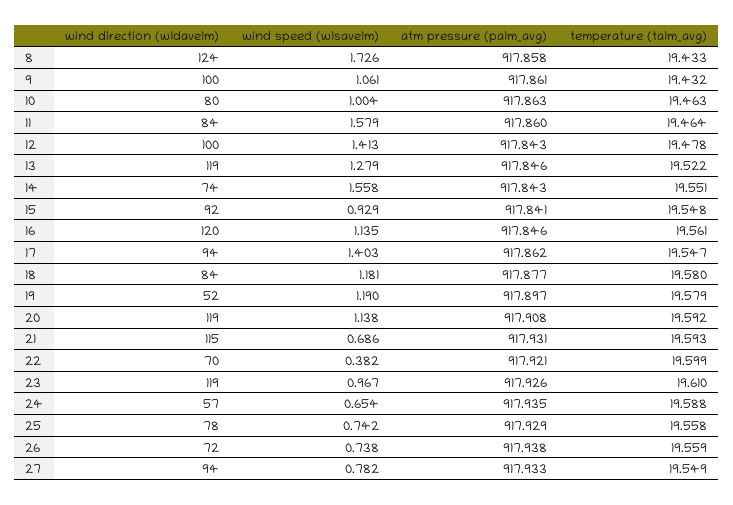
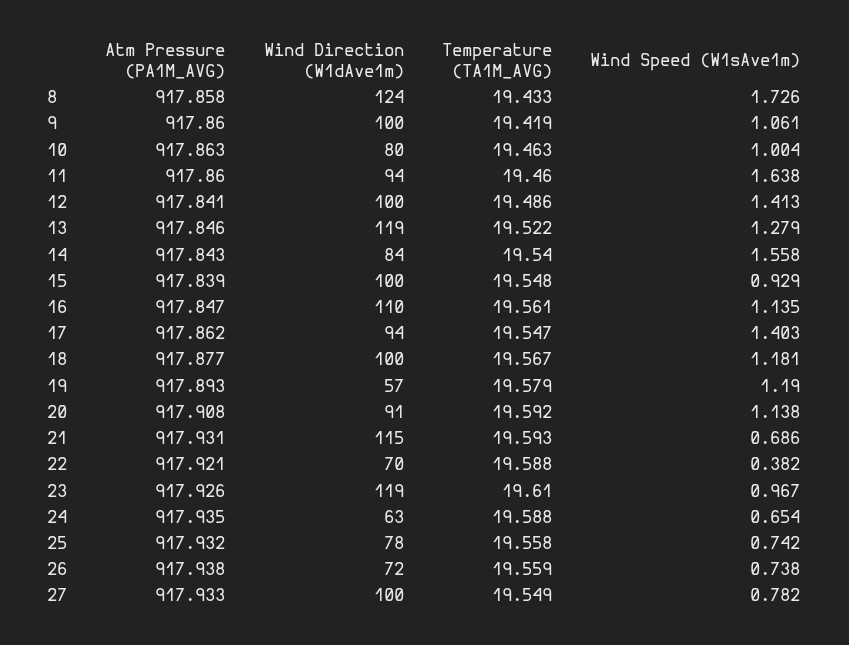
atm pressure (pa1m_avg), 9: 917.861 -> 917.86
temperature (ta1m_avg), 9: 19.432 -> 19.419
wind direction (w1dave1m), 11: 84 -> 94
wind speed (w1save1m), 11: 1.579 -> 1.638
temperature (ta1m_avg), 11: 19.464 -> 19.46
atm pressure (pa1m_avg), 12: 917.843 -> 917.841
temperature (ta1m_avg), 12: 19.478 -> 19.486
wind direction (w1dave1m), 14: 74 -> 84
temperature (ta1m_avg), 14: 19.551 -> 19.54
wind direction (w1dave1m), 15: 92 -> 100
atm pressure (pa1m_avg), 15: 917.841 -> 917.839
wind direction (w1dave1m), 16: 120 -> 110
atm pressure (pa1m_avg), 16: 917.846 -> 917.847
wind direction (w1dave1m), 18: 84 -> 100
temperature (ta1m_avg), 18: 19.58 -> 19.567
wind direction (w1dave1m), 19: 52 -> 57
atm pressure (pa1m_avg), 19: 917.897 -> 917.893
wind direction (w1dave1m), 20: 119 -> 91
temperature (ta1m_avg), 22: 19.599 -> 19.588
wind direction (w1dave1m), 24: 57 -> 63
atm pressure (pa1m_avg), 25: 917.929 -> 917.932
wind direction (w1dave1m), 27: 94 -> 100

